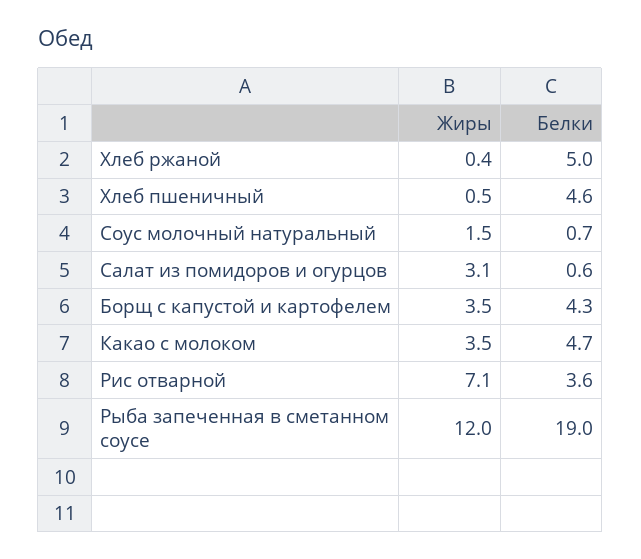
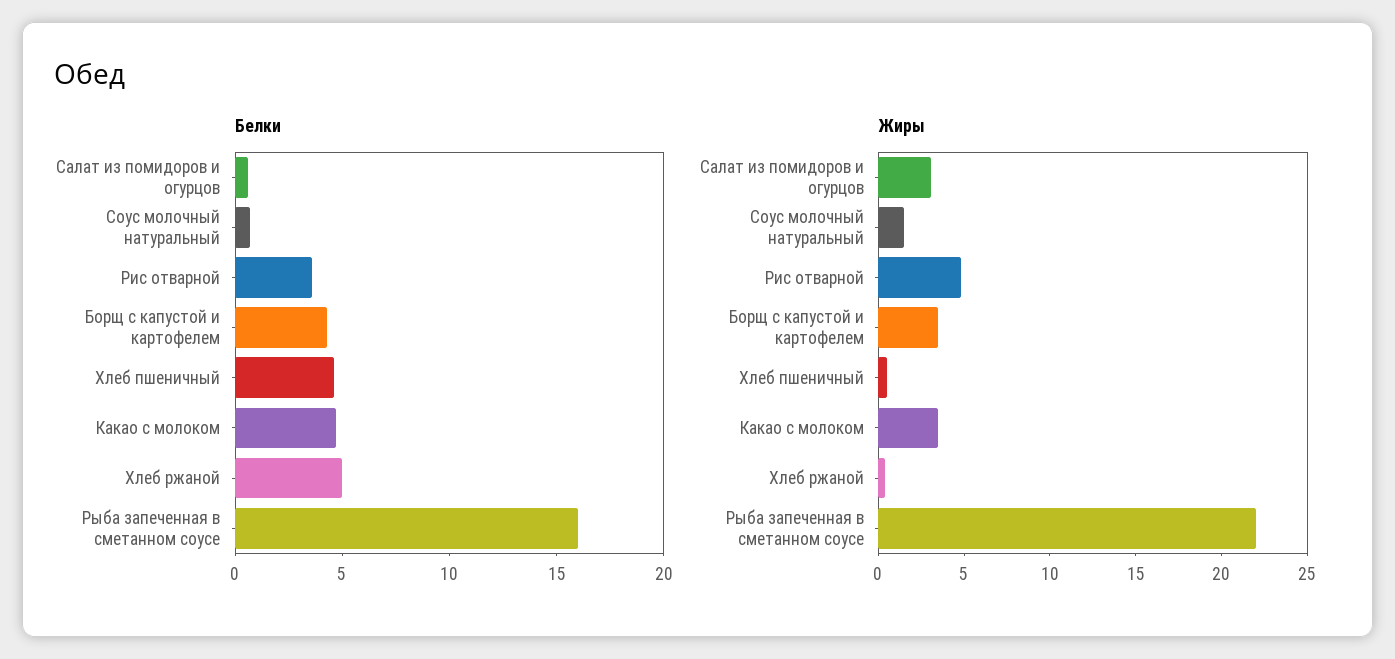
Жиры, Рис отварной: 7.1 -> 5
Жиры, Рыба запеченная в сметанном соусе: 12 -> 22
Белки, Рыба запеченная в сметанном соусе: 19 -> 16

